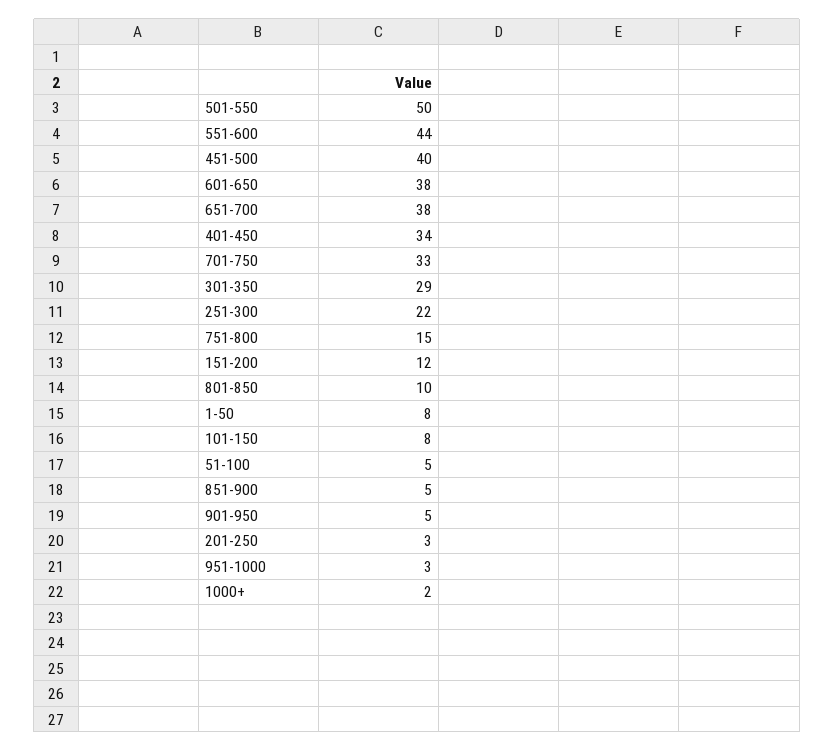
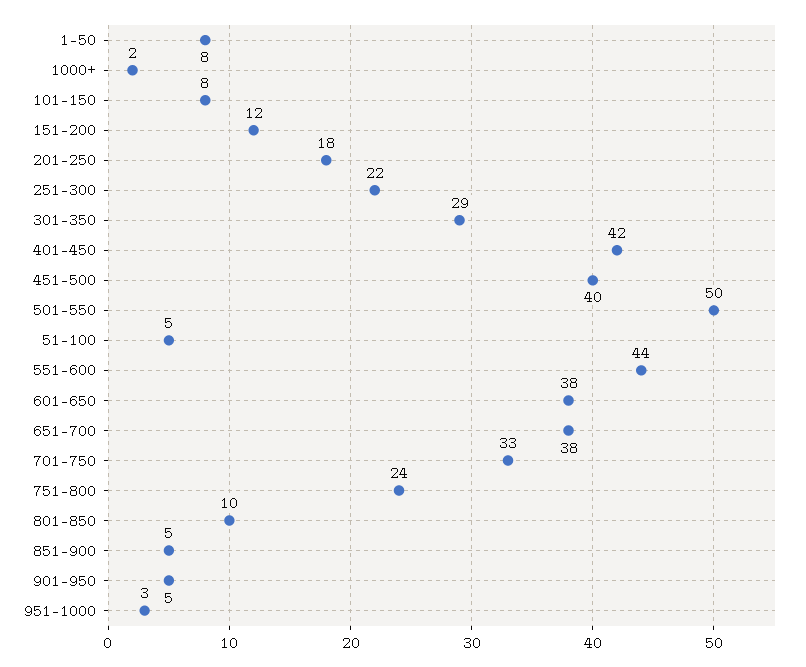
401-450: 34 -> 42
751-800: 15 -> 24
201-250: 3 -> 18

